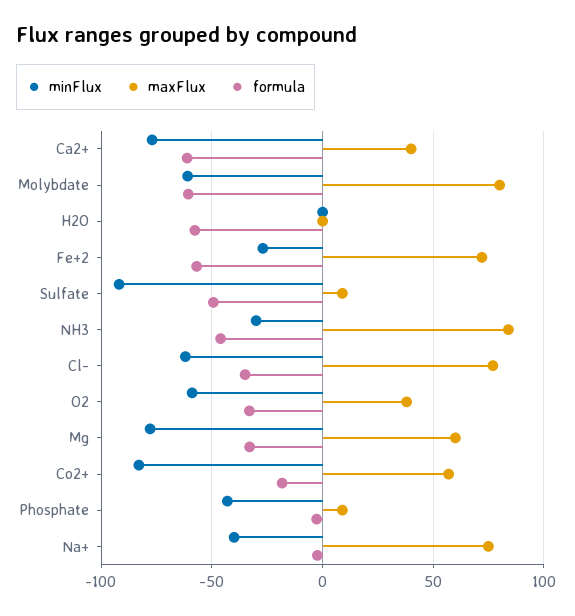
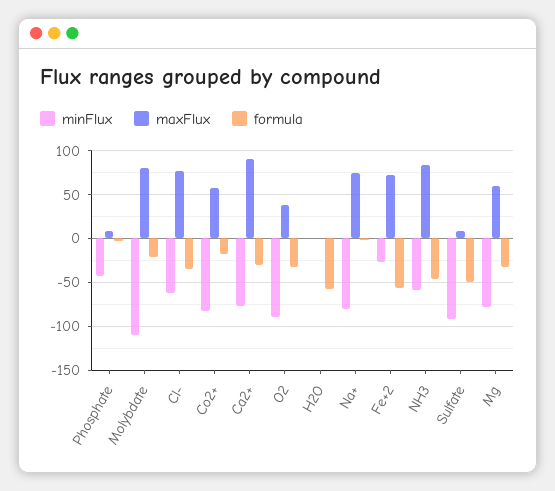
maxFlux, Ca2+: 40 -> 90
formula, Ca2+: -60 -> -30
minFlux, Molybdate: -60 -> -110
formula, Molybdate: -60 -> -20
minFlux, NH3: -30 -> -60
minFlux, O2: -60 -> -90
minFlux, Na+: -40 -> -80

